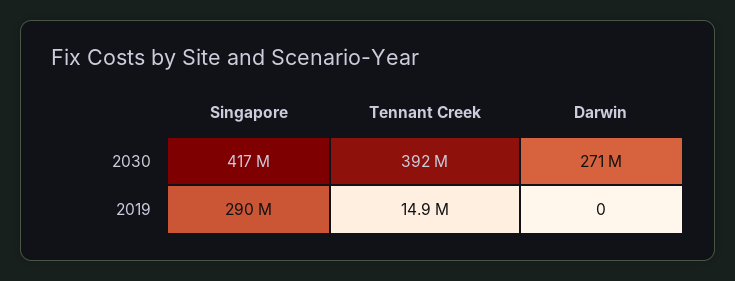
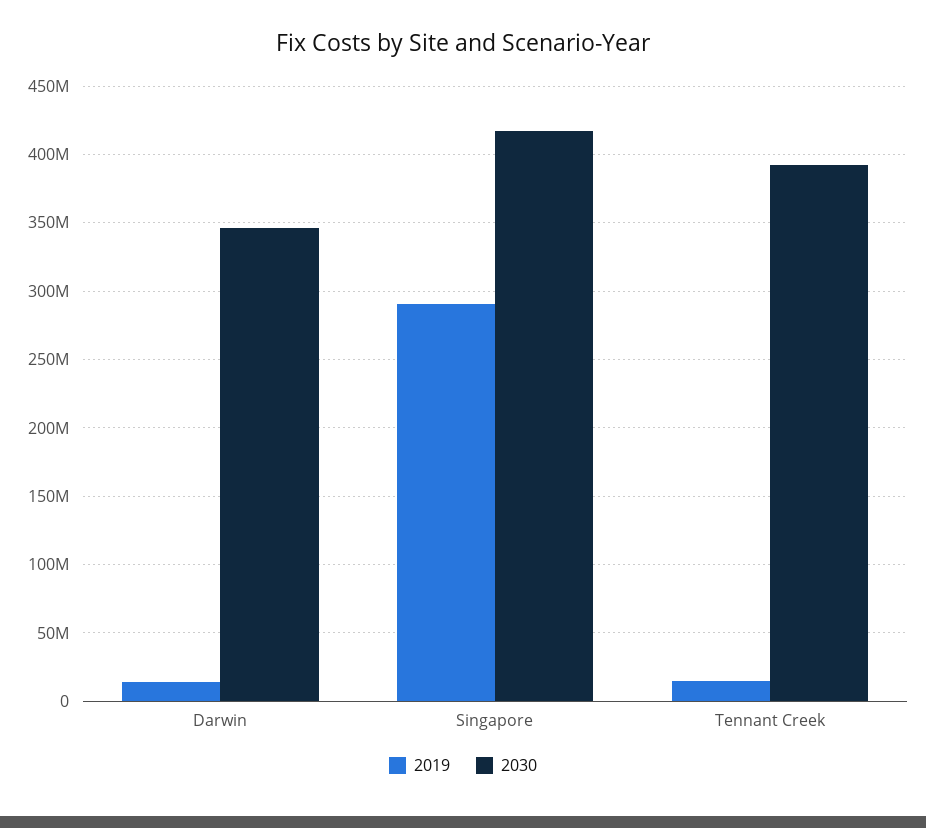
2030, Darwin: 271000000 -> 345000000
2019, Darwin: 0 -> 15000000

